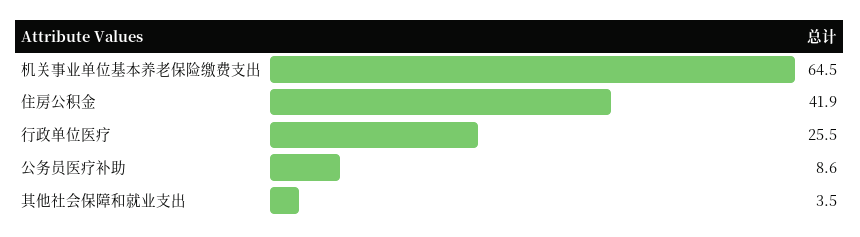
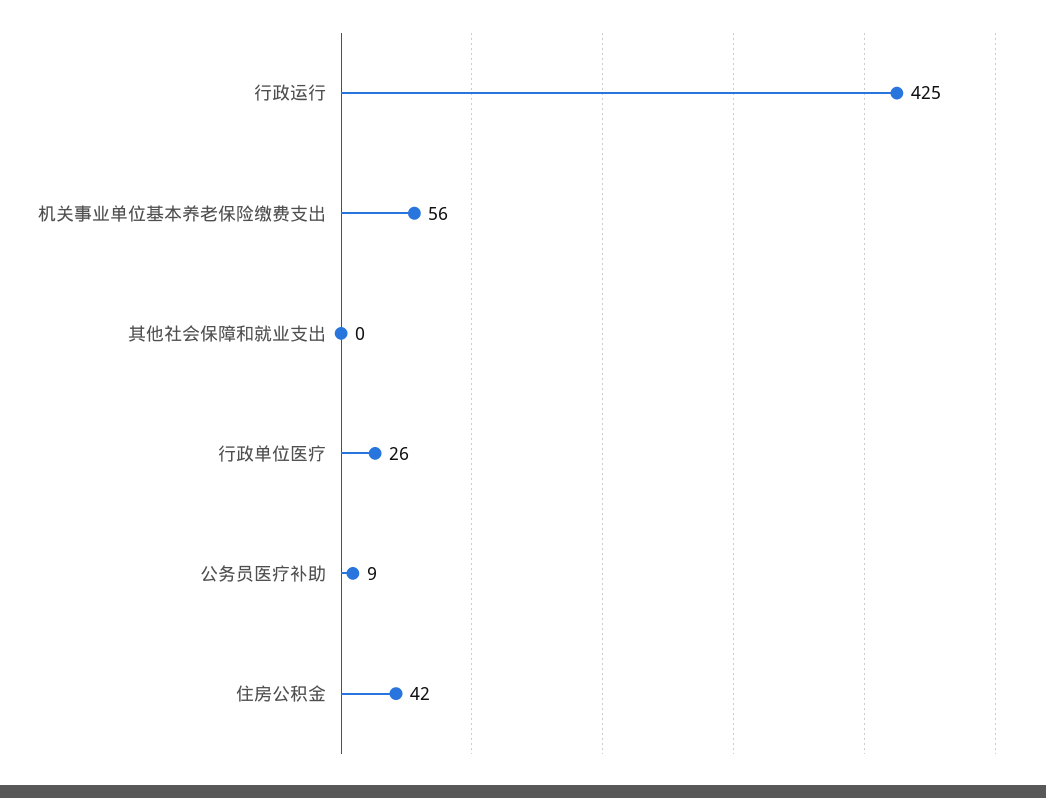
机关事业单位基本养老保险缴费支出: 64.5 -> 56
其他社会保障和就业支出: 3.5 -> 0
行政运行: none -> 425

